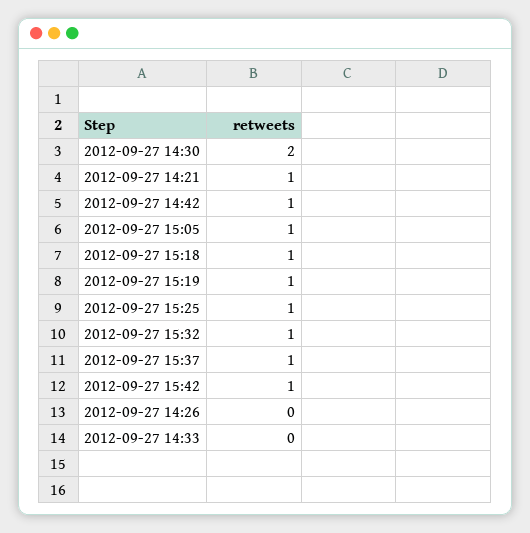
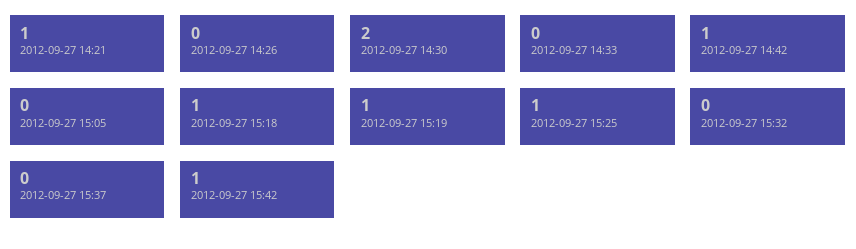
2012-09-27 15:05: 1 -> 0
2012-09-27 15:32: 1 -> 0
2012-09-27 15:37: 1 -> 0

